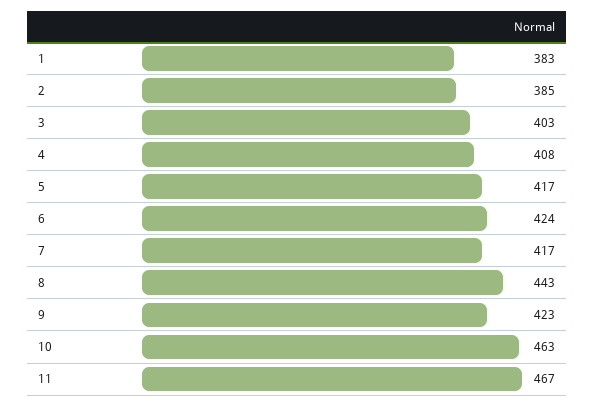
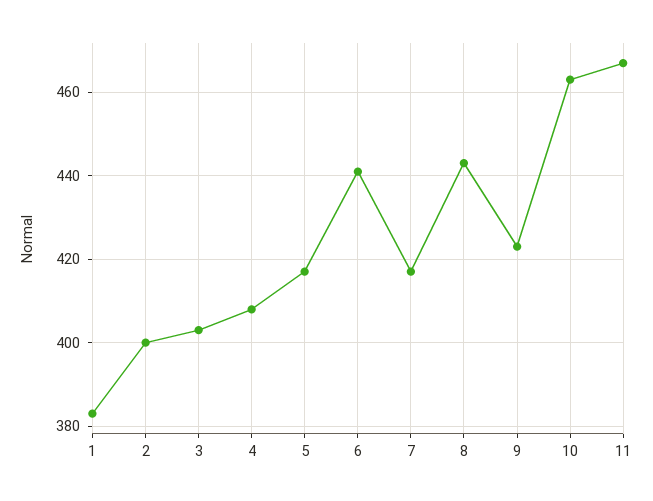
2: 385 -> 400
6: 424 -> 440

